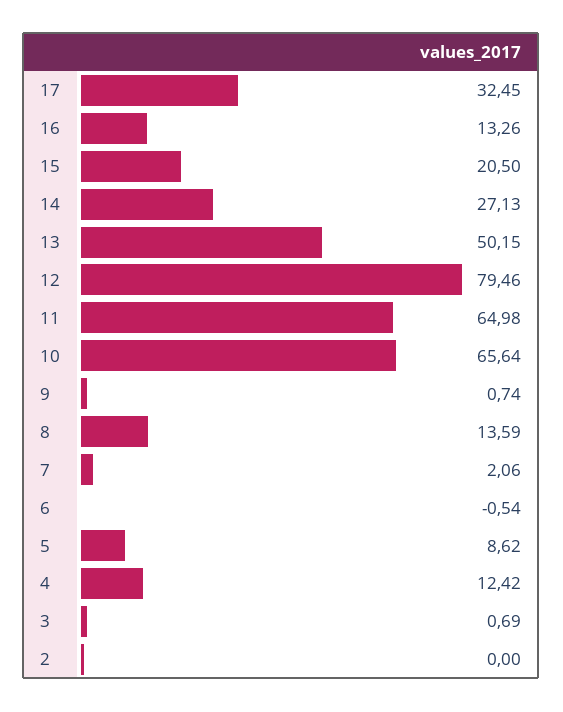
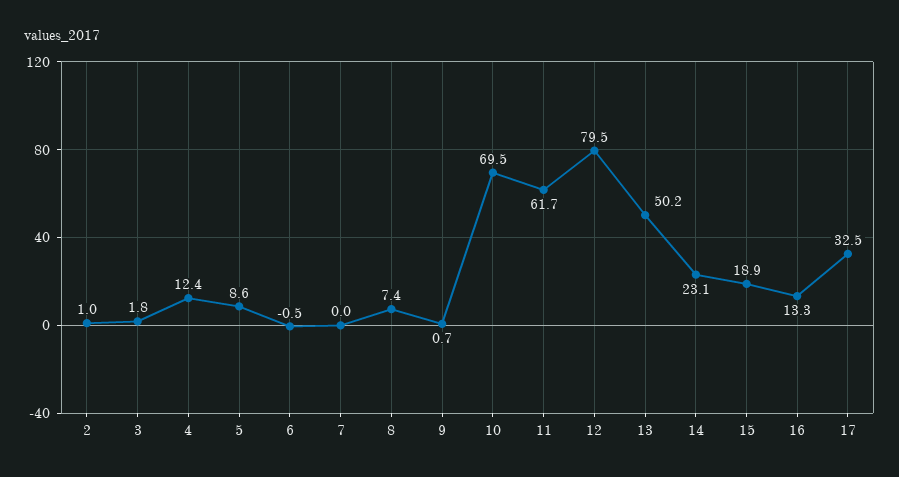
15: 20.5 -> 18.9
14: 27.13 -> 23.1
11: 64.98 -> 61.7
10: 65.64 -> 69.5
8: 13.59 -> 7.4
7: 2.06 -> 0
3: 0.69 -> 1.8
2: 0 -> 1

